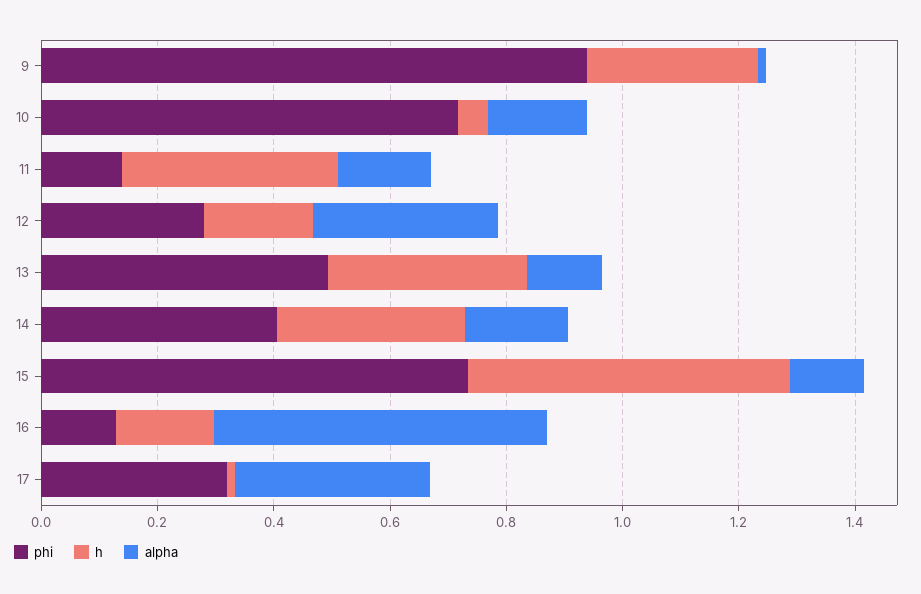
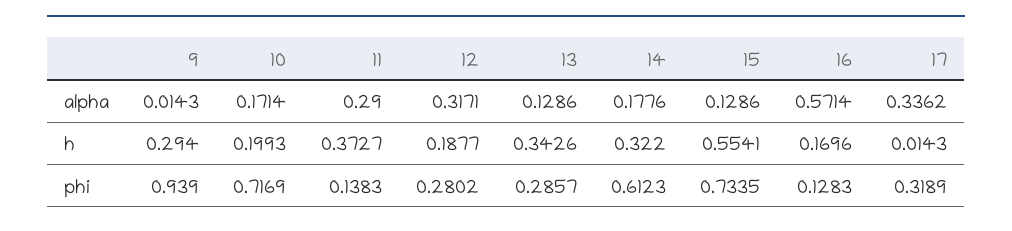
h, 10: 0.05 -> 0.1993
alpha, 11: 0.15 -> 0.29
phi, 13: 0.5 -> 0.2857
phi, 14: 0.4 -> 0.6123

